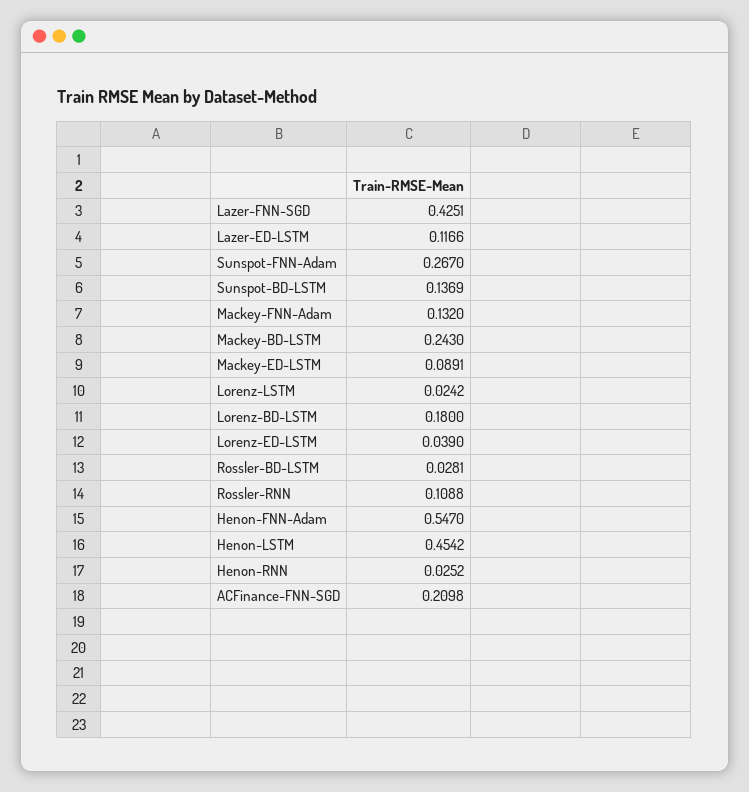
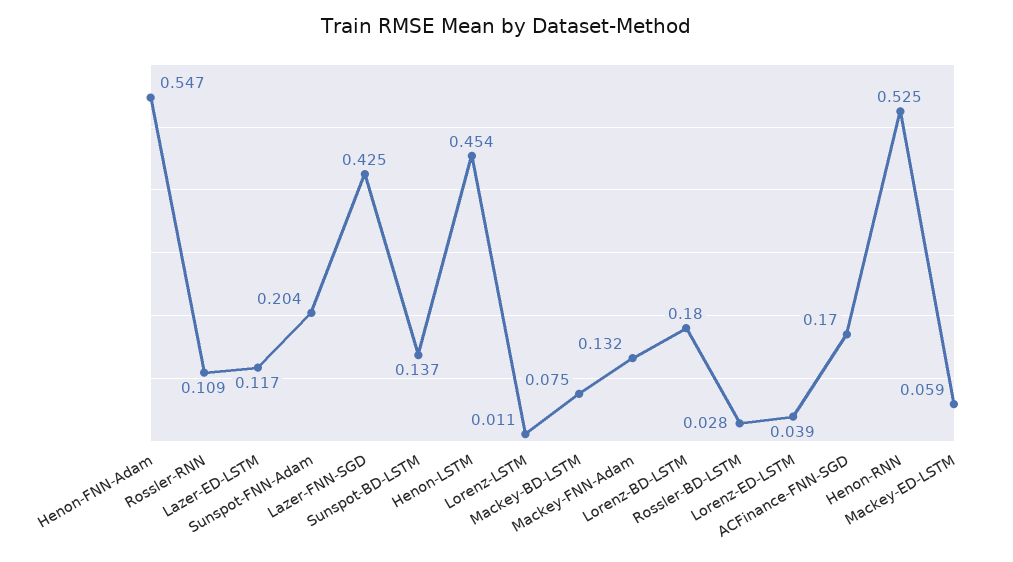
Sunspot-FNN-Adam: 0.267 -> 0.204
Mackey-BD-LSTM: 0.243 -> 0.075
Mackey-ED-LSTM: 0.0891 -> 0.059
Lorenz-LSTM: 0.0242 -> 0.011
Henon-RNN: 0.0252 -> 0.525
ACFinance-FNN-SGD: 0.2098 -> 0.17

